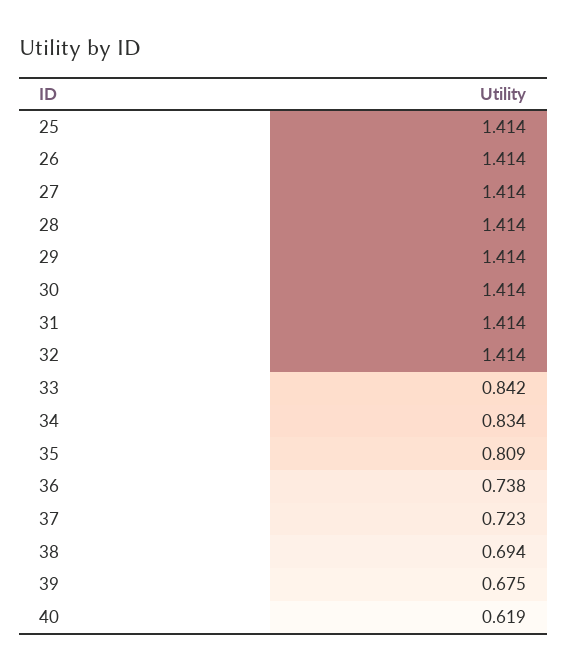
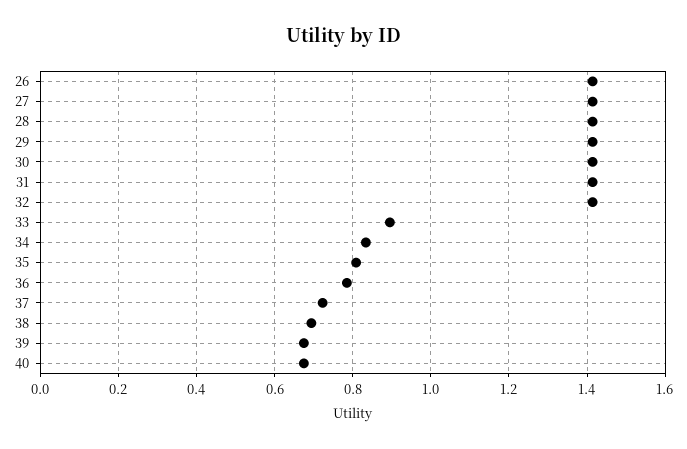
25: 1.414 -> none
33: 0.842 -> 0.9
36: 0.738 -> 0.78
40: 0.619 -> 0.68

